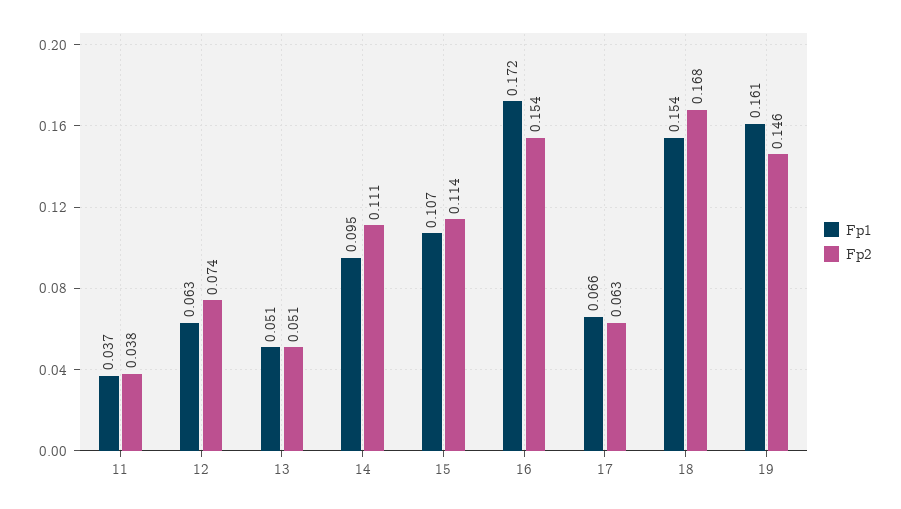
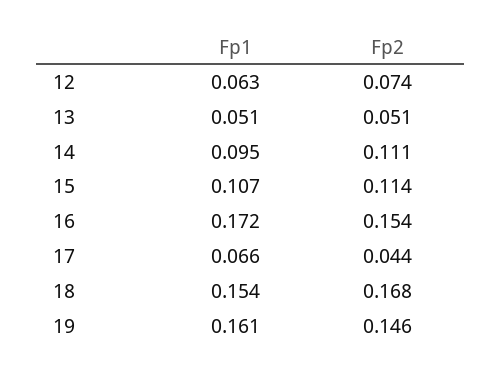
Fp1, 11: 0.037 -> none
Fp2, 11: 0.038 -> none
Fp2, 17: 0.063 -> 0.044

